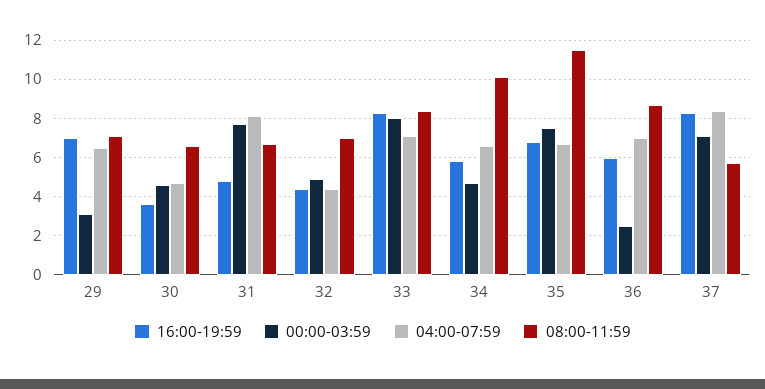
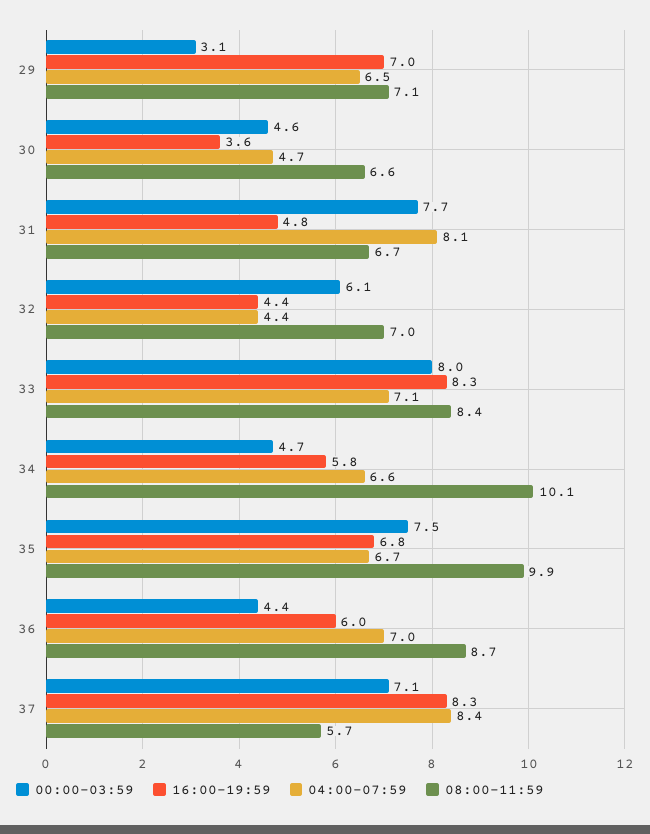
00:00-03:59, 32: 5 -> 6.1
08:00-11:59, 35: 11.5 -> 9.9
00:00-03:59, 36: 2.5 -> 4.4

